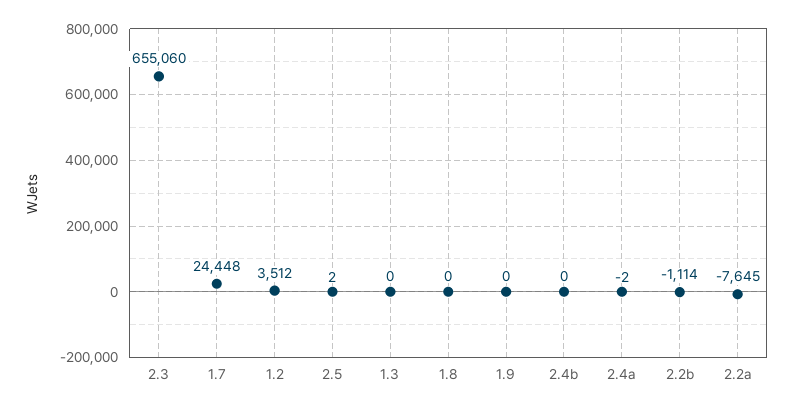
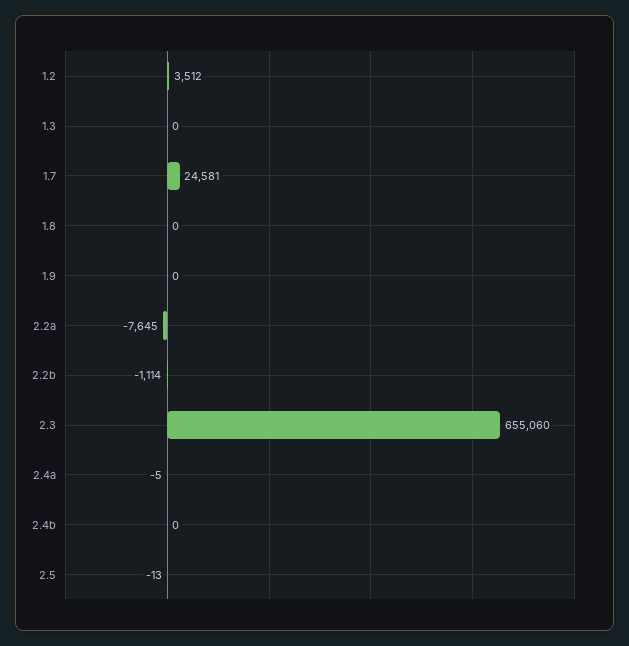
1.7: 24448 -> 24581
2.5: 2 -> -13
2.4a: -2 -> -5

